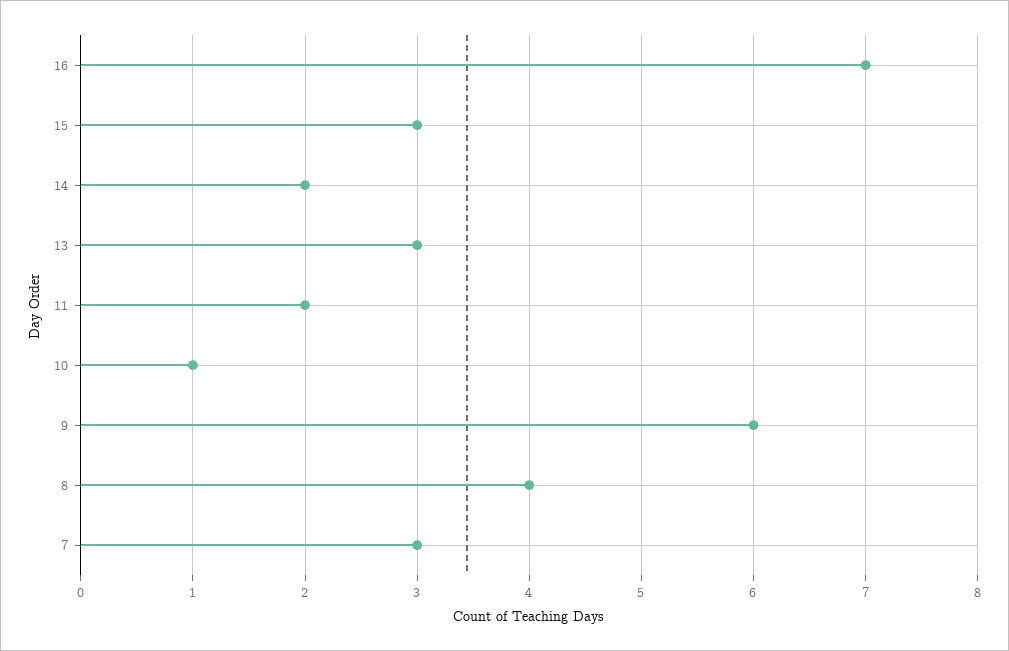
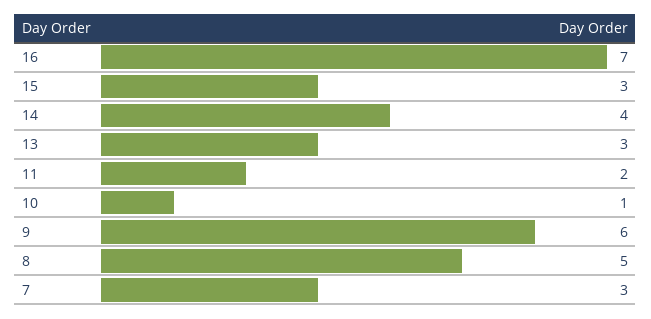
14: 2 -> 4
8: 4 -> 5

